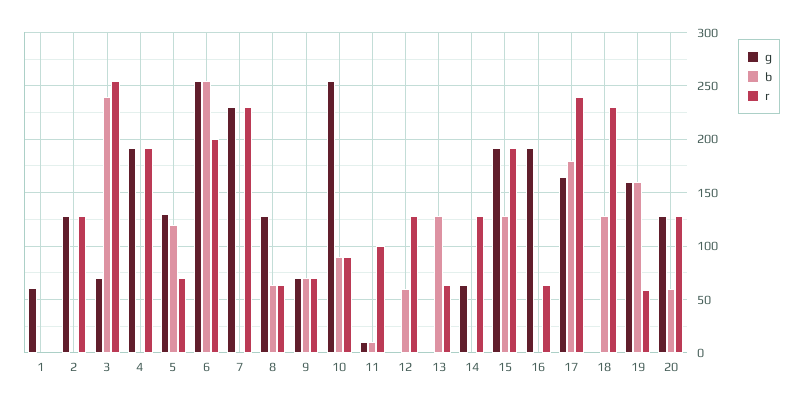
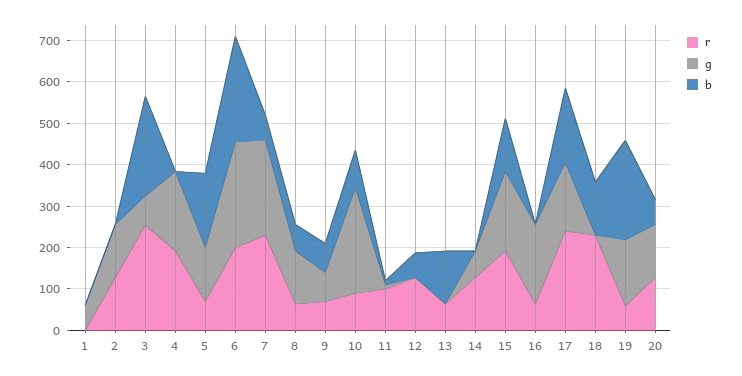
b, 5: 120 -> 180
b, 7: 0 -> 60
b, 19: 160 -> 240

